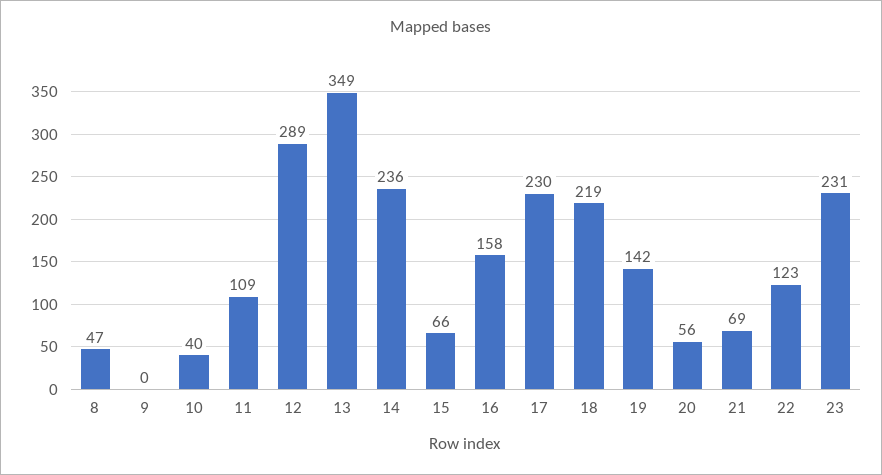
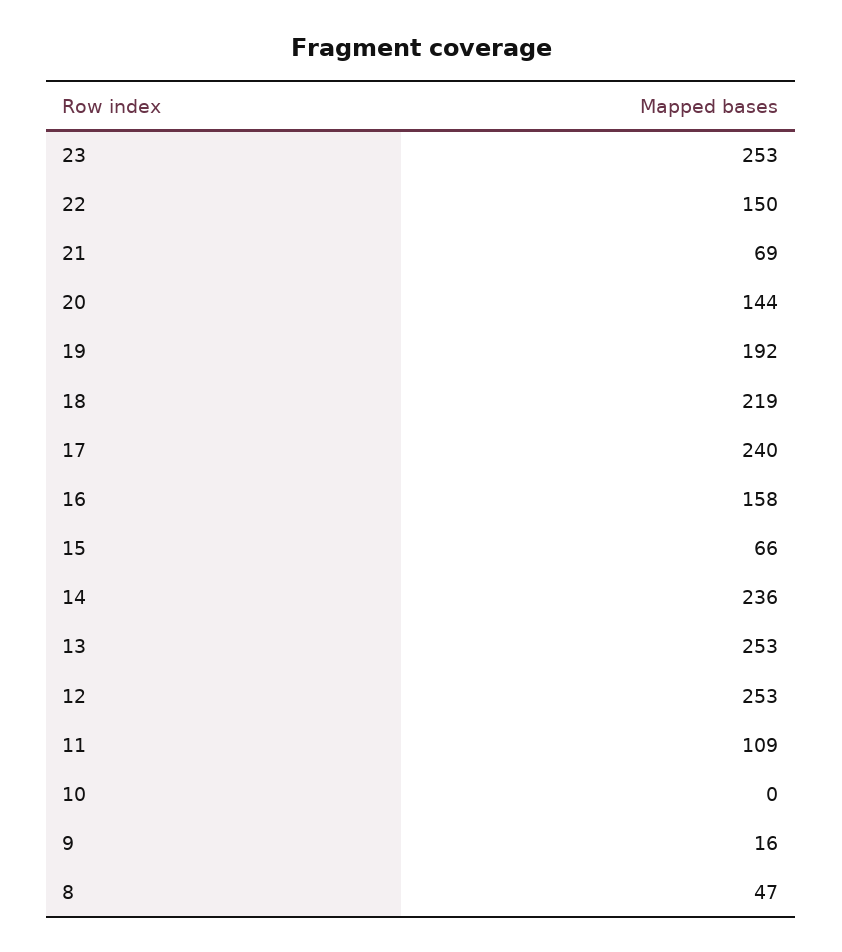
9: 0 -> 16
10: 40 -> 0
12: 289 -> 253
13: 349 -> 253
17: 230 -> 240
19: 142 -> 192
20: 56 -> 144
22: 123 -> 150
23: 231 -> 253

